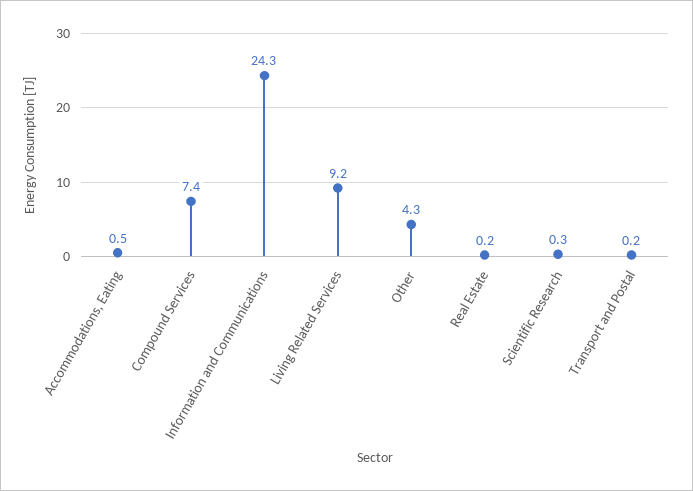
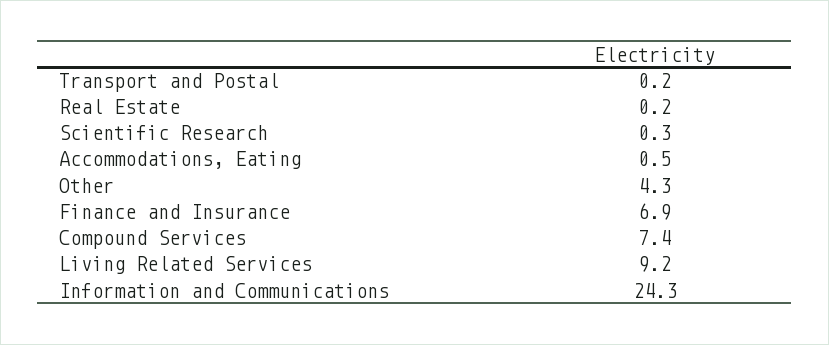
Finance and Insurance: none -> 6.9

